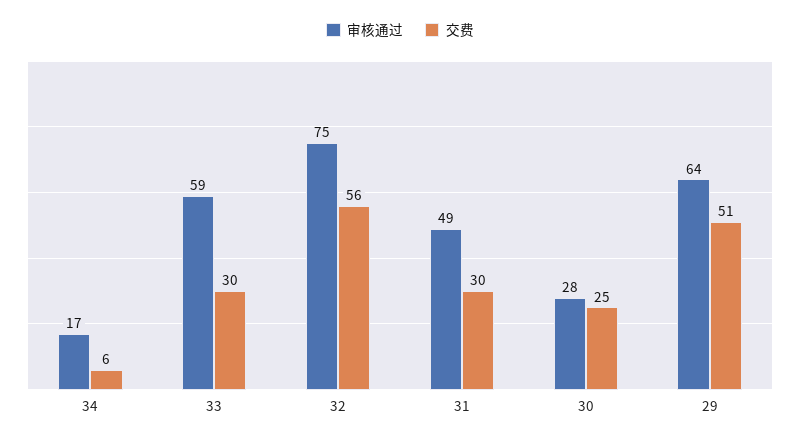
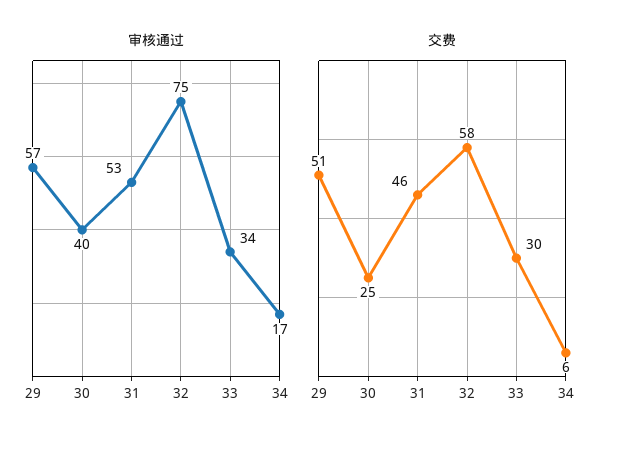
审核通过, 33: 59 -> 34
交费, 32: 56 -> 58
审核通过, 31: 49 -> 53
交费, 31: 30 -> 46
审核通过, 30: 28 -> 40
审核通过, 29: 64 -> 57

